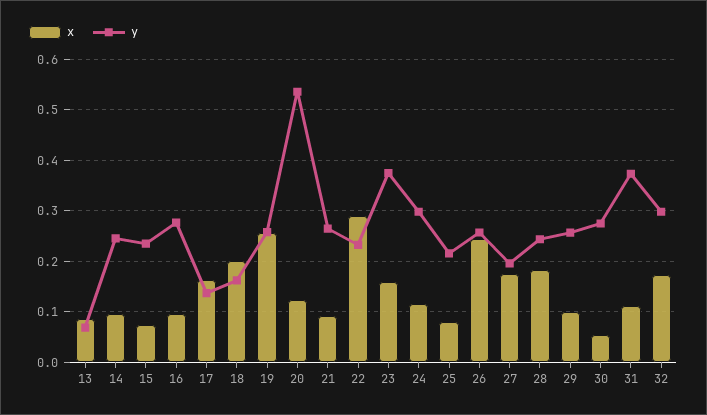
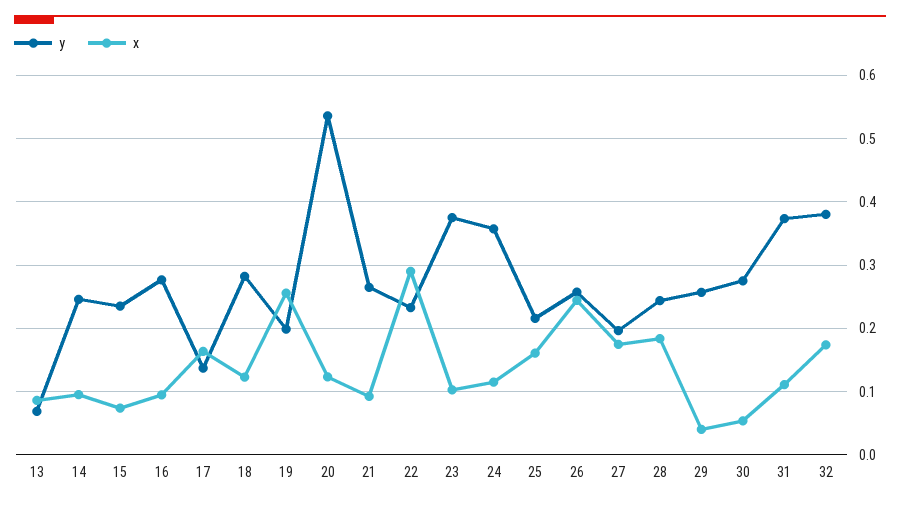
x, 18: 0.2 -> 0.12
y, 18: 0.16 -> 0.28
y, 19: 0.26 -> 0.2
x, 23: 0.16 -> 0.1
y, 24: 0.3 -> 0.36
x, 25: 0.08 -> 0.16
x, 29: 0.1 -> 0.04
y, 32: 0.3 -> 0.38

